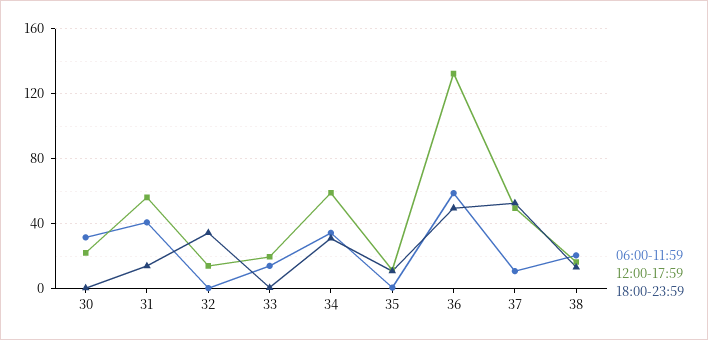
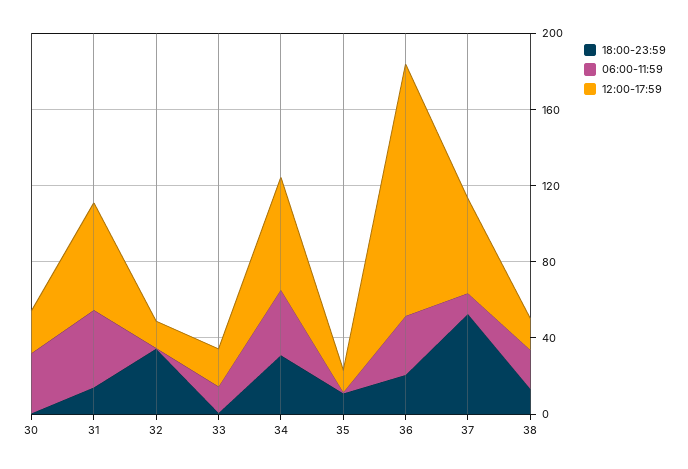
06:00-11:59, 36: 60 -> 30
18:00-23:59, 36: 50 -> 20

